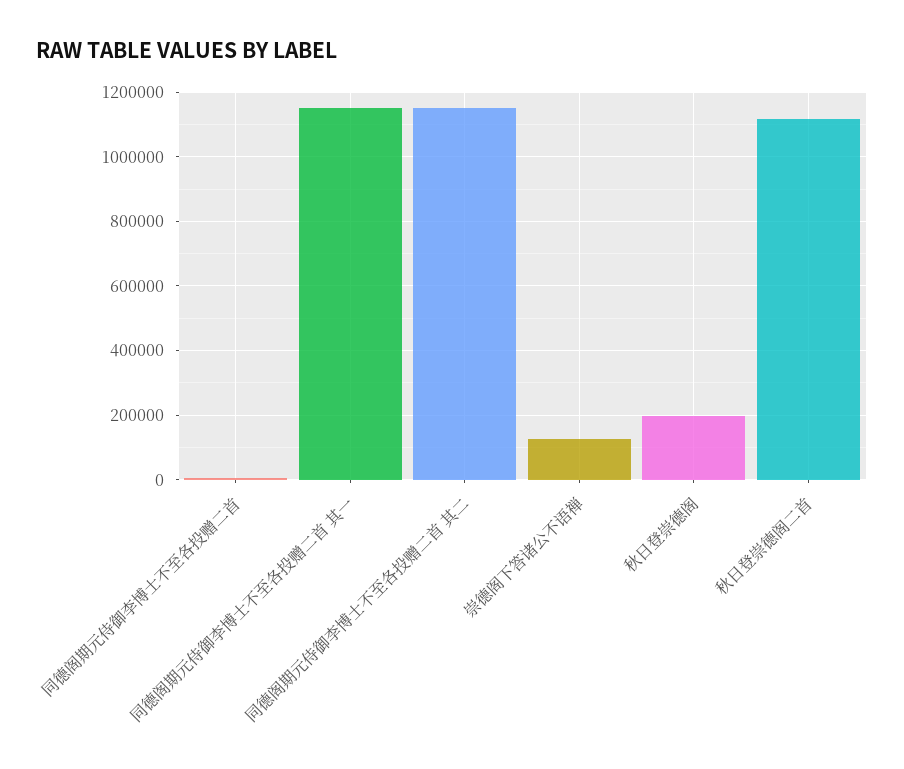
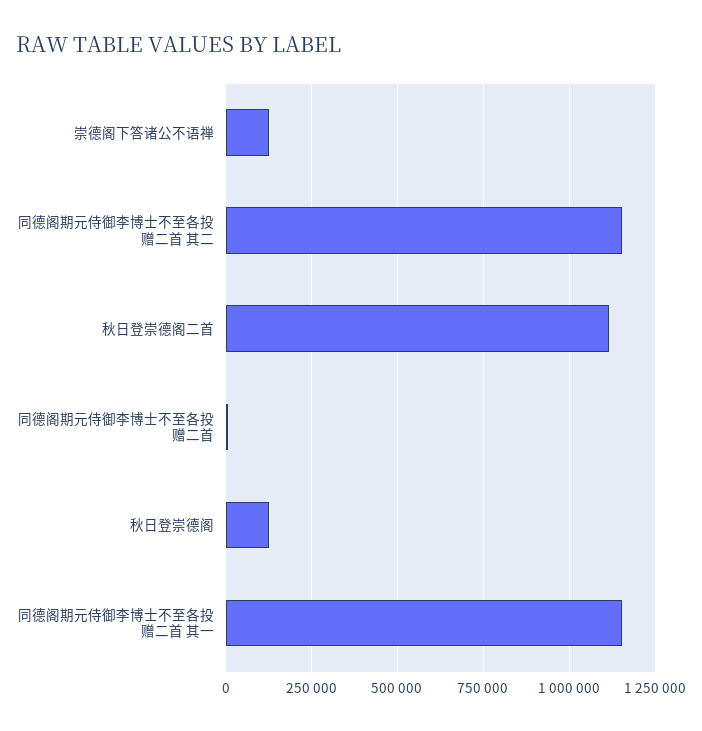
秋日登崇德阁: 200000 -> 125000

